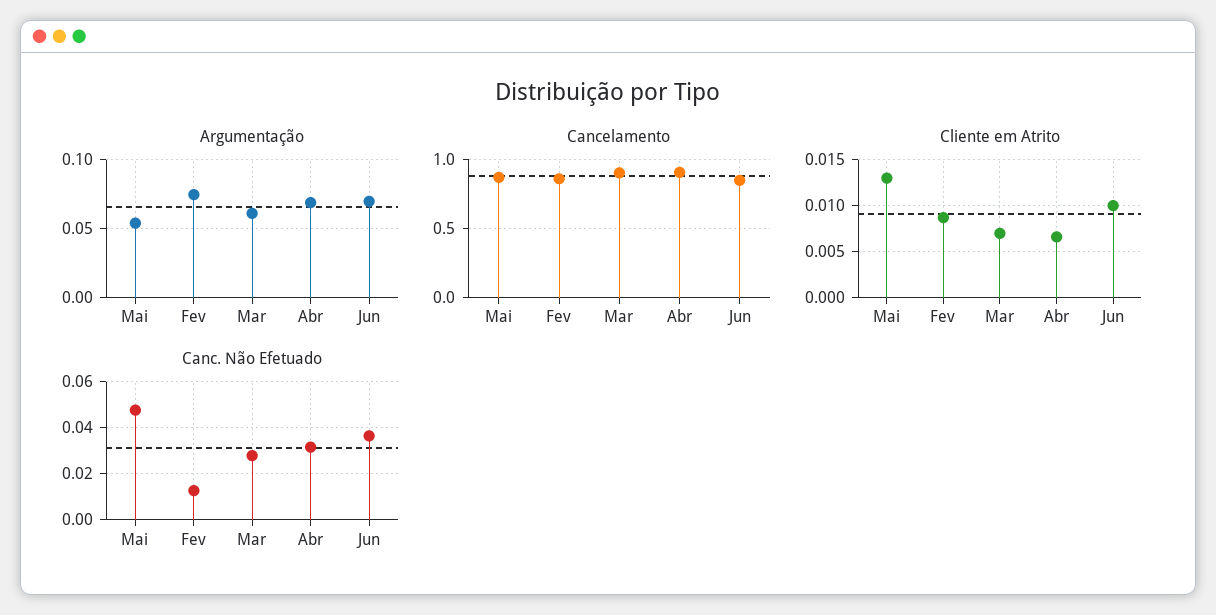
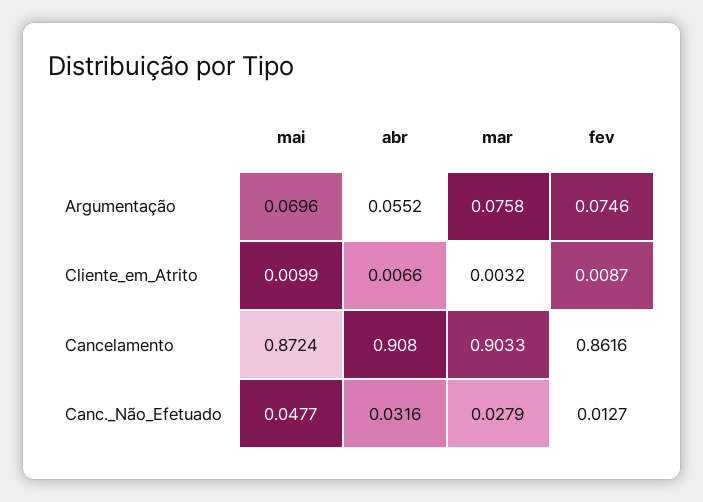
Argumentação, Mai: 0.055 -> 0.0696
Argumentação, Mar: 0.06 -> 0.0758
Argumentação, Abr: 0.07 -> 0.0552
Argumentação, Jun: 0.07 -> none
Cancelamento, Jun: 0.85 -> none
Cliente em Atrito, Mai: 0.013 -> 0.0099
Cliente em Atrito, Mar: 0.007 -> 0.0032
Cliente em Atrito, Jun: 0.01 -> none
Canc. Não Efetuado, Jun: 0.035 -> none

